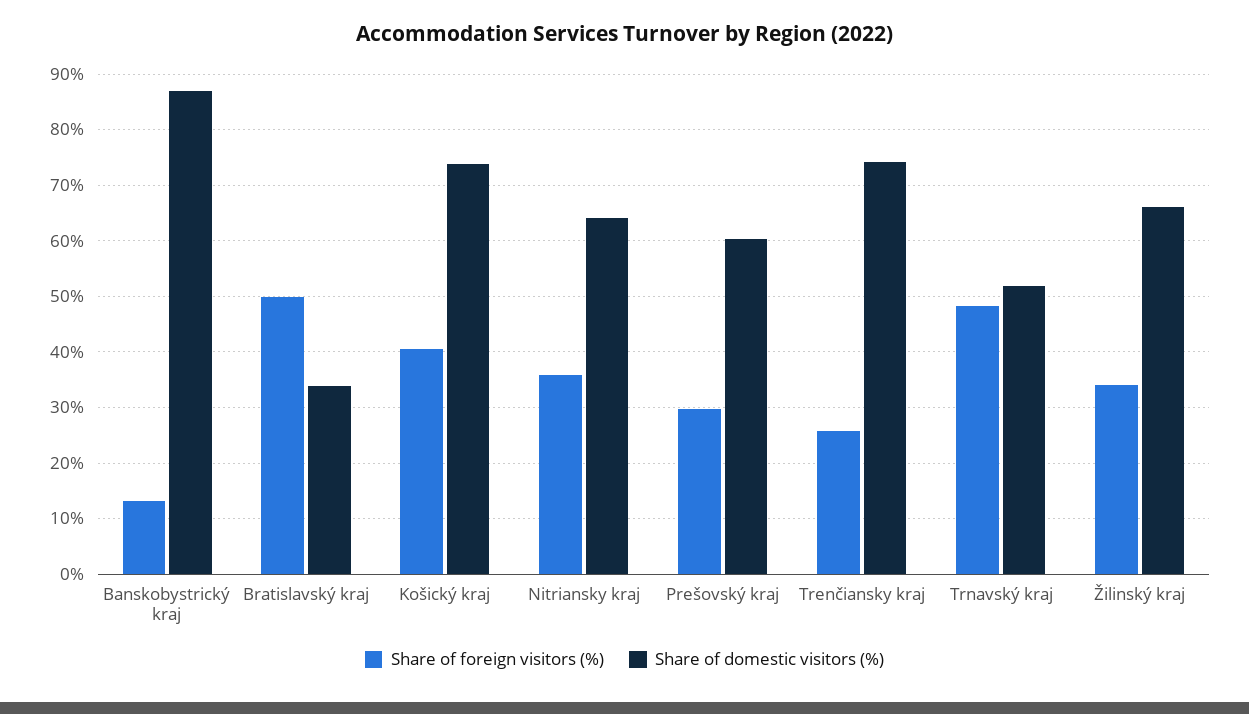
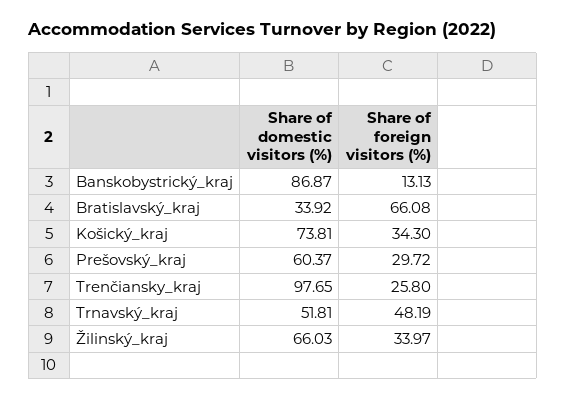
Share of foreign visitors (%), Bratislavský kraj: 50 -> 66.08
Share of foreign visitors (%), Košický kraj: 40 -> 34.3
Share of foreign visitors (%), Nitriansky kraj: 36 -> none
Share of domestic visitors (%), Nitriansky kraj: 64 -> none
Share of domestic visitors (%), Trenčiansky kraj: 74 -> 97.65

